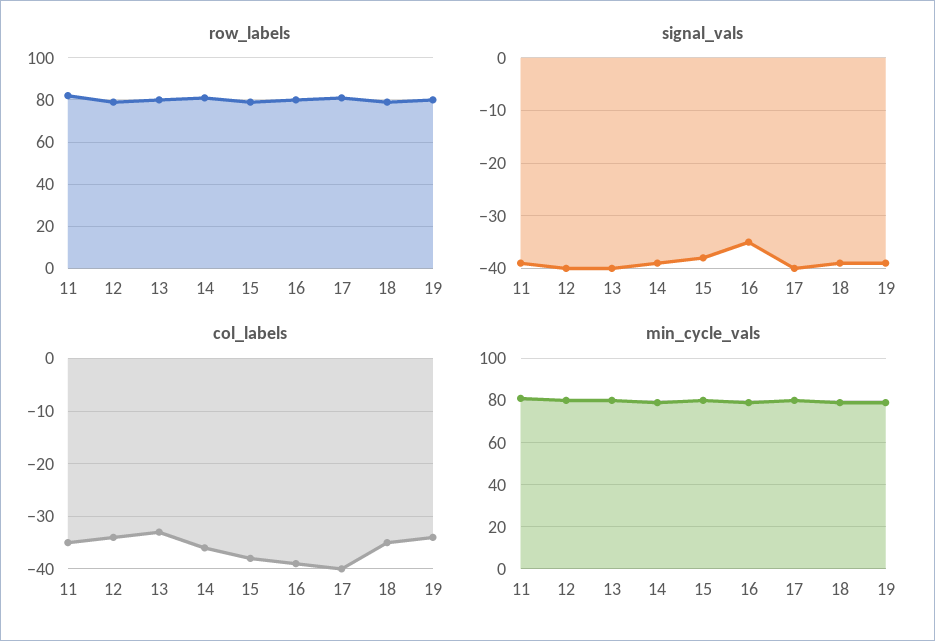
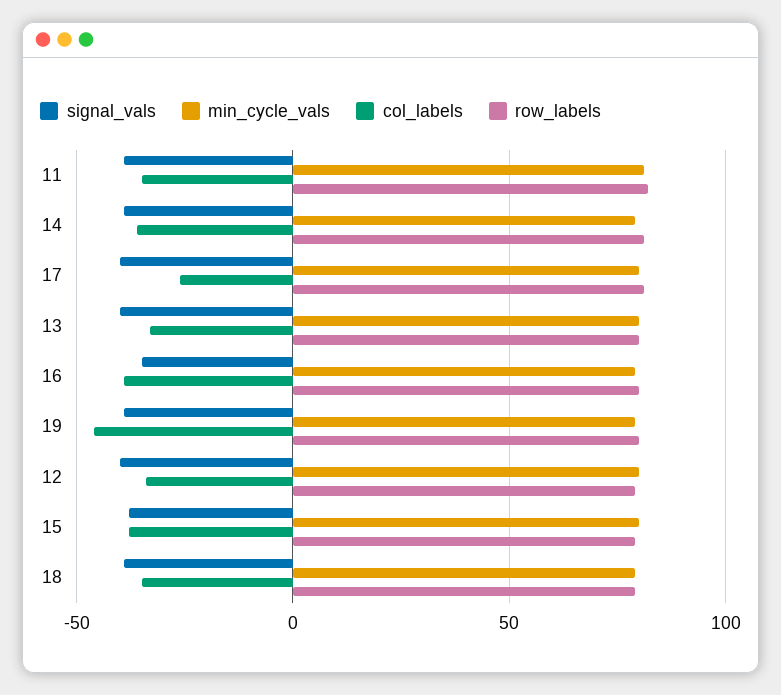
col_labels, 17: -40 -> -25
col_labels, 19: -35 -> -45

